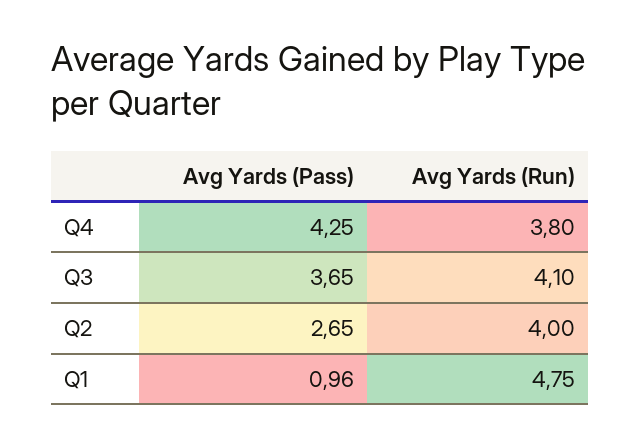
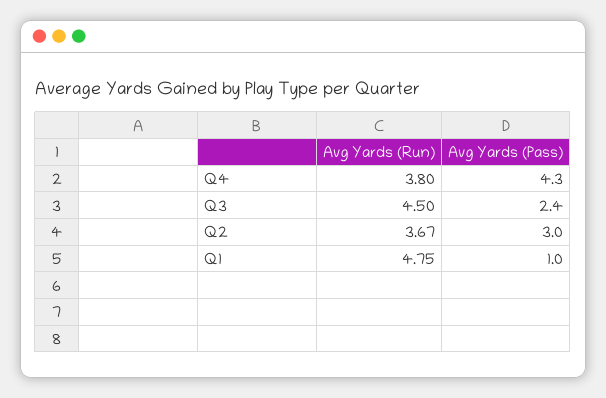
Avg Yards (Pass), Q3: 3.65 -> 2.4
Avg Yards (Run), Q3: 4.1 -> 4.5
Avg Yards (Pass), Q2: 2.65 -> 3
Avg Yards (Run), Q2: 4 -> 3.67

